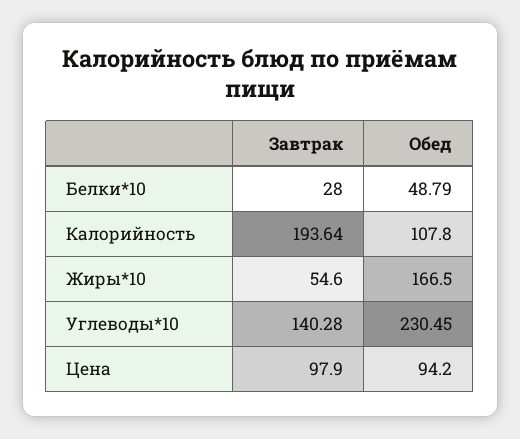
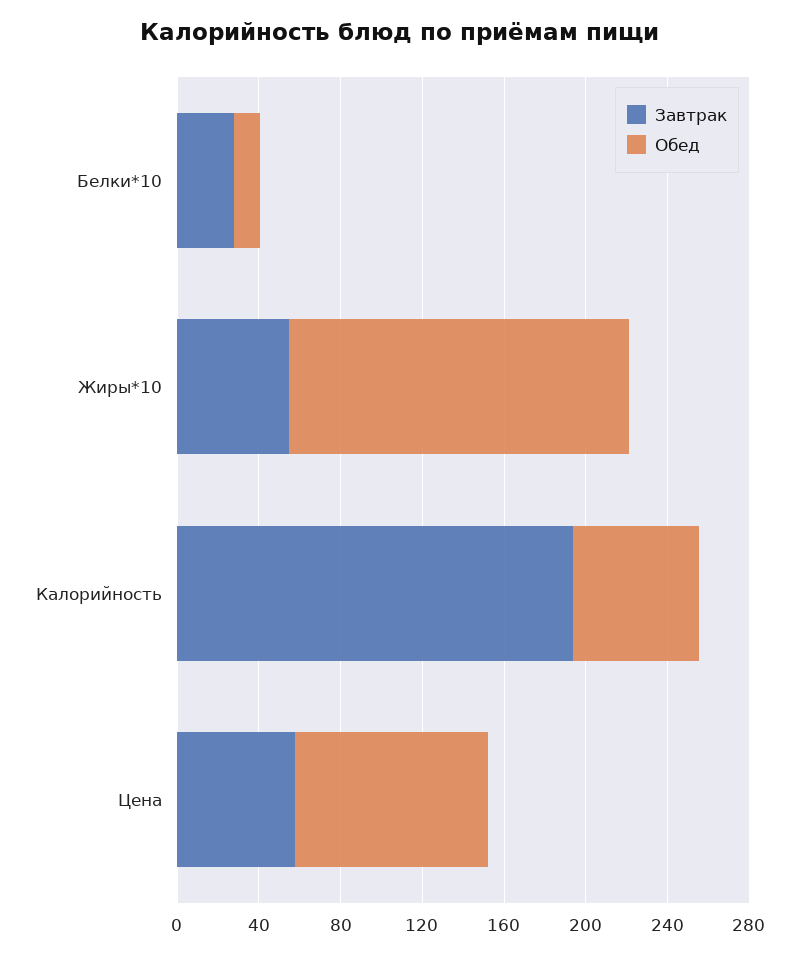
Обед, Белки*10: 48.79 -> 10
Обед, Калорийность: 107.8 -> 60
Завтрак, Углеводы*10: 140.28 -> none
Обед, Углеводы*10: 230.45 -> none
Завтрак, Цена: 97.9 -> 60

